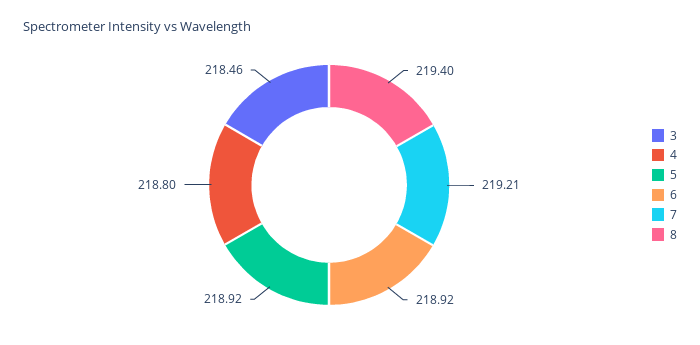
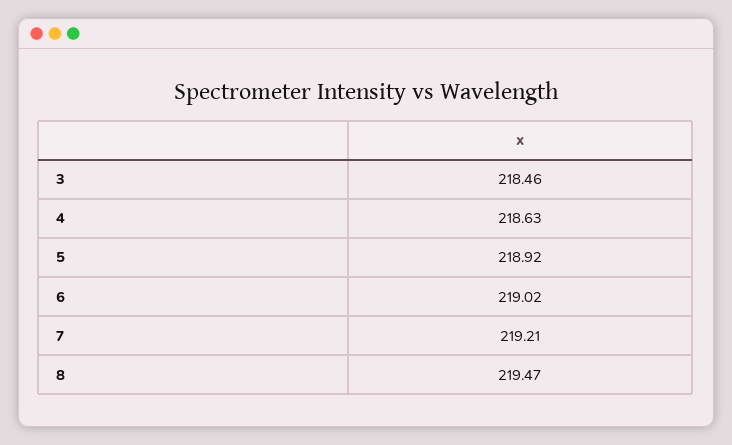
4: 218.8 -> 218.63
6: 218.92 -> 219.02
8: 219.4 -> 219.47

